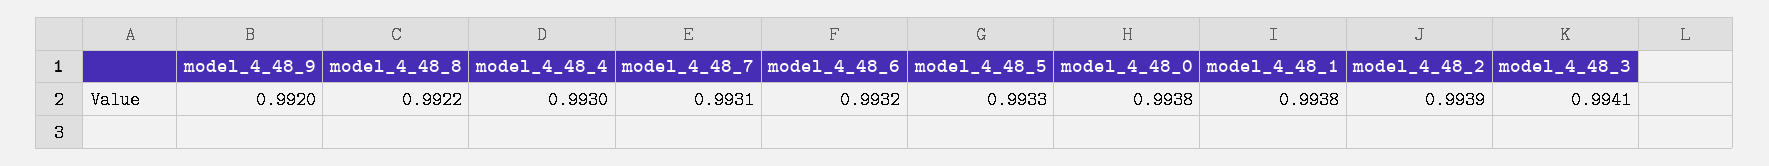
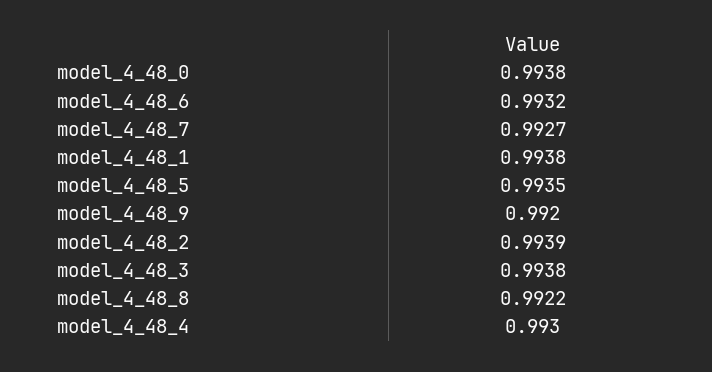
model_4_48_7: 0.9931 -> 0.9927
model_4_48_5: 0.9933 -> 0.9935
model_4_48_3: 0.9941 -> 0.9938

